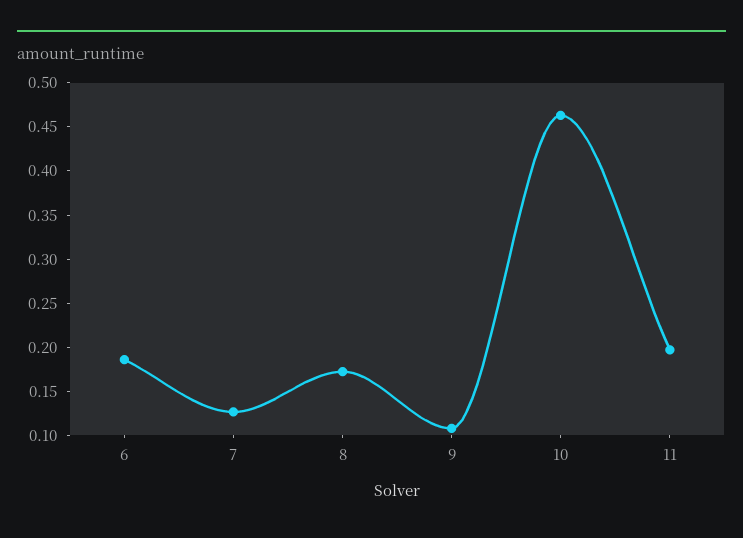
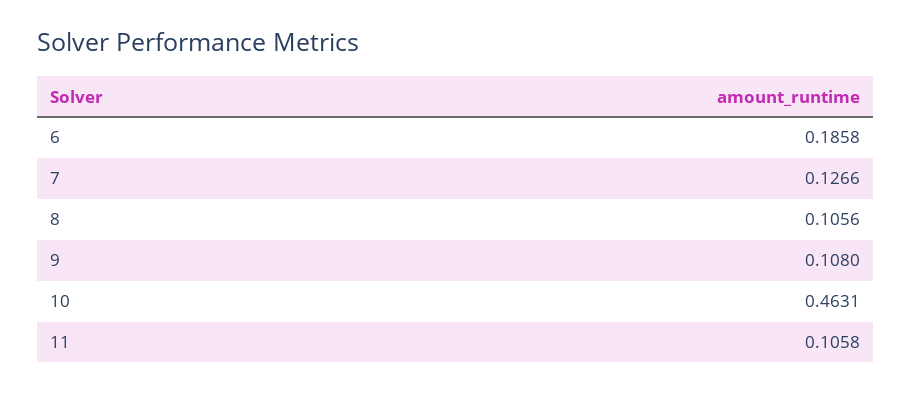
8: 0.17 -> 0.1056
11: 0.2 -> 0.1058

